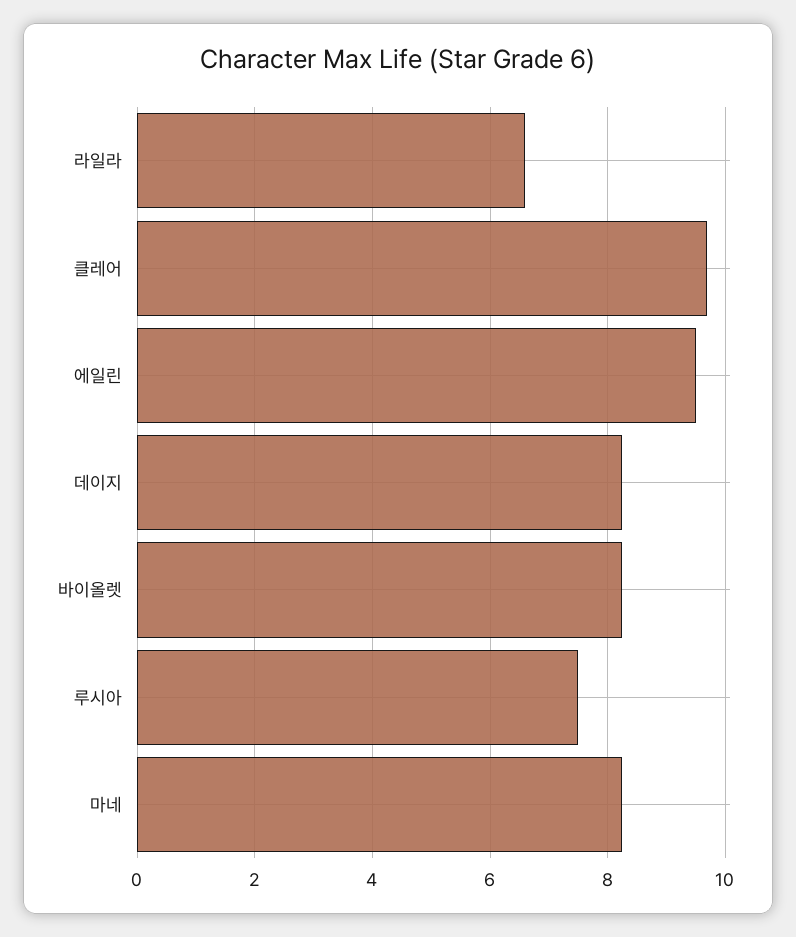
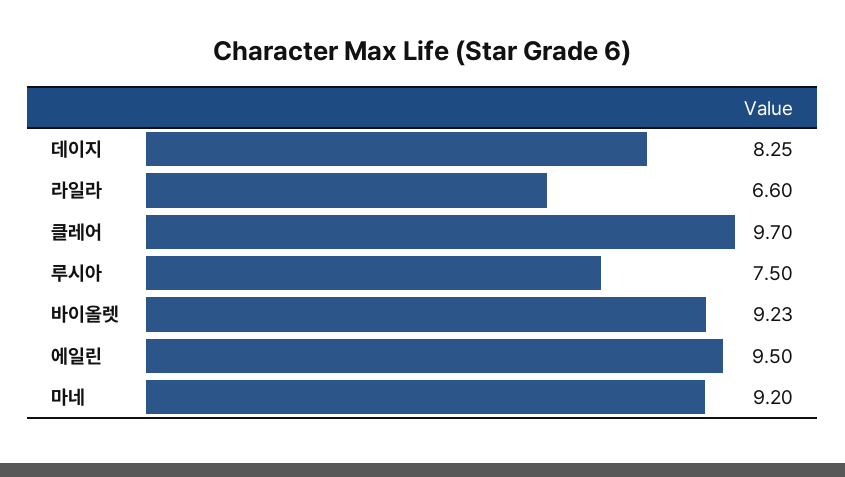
바이올렛: 8.2 -> 9.23
마네: 8.2 -> 9.2

